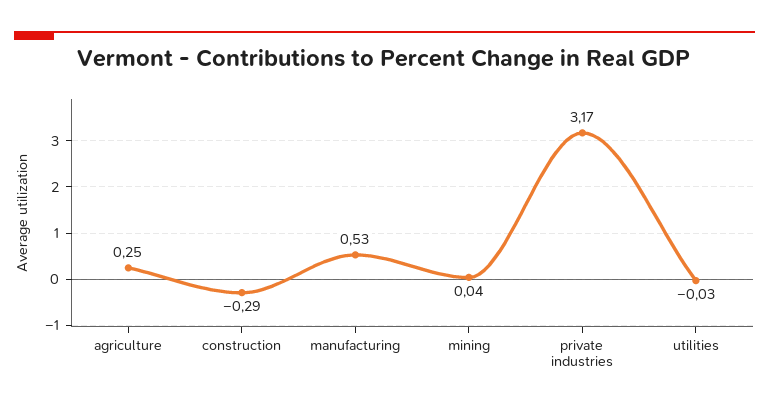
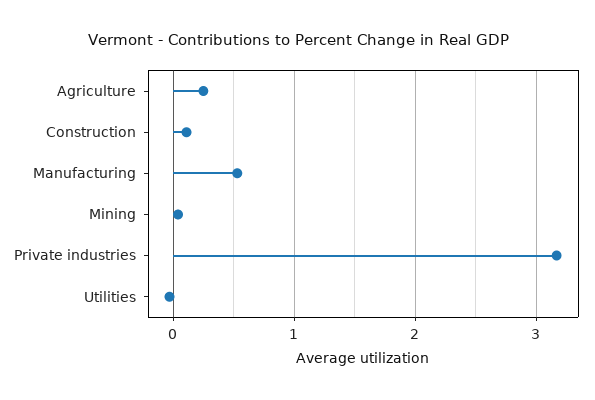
construction: -0.29 -> 0.1

